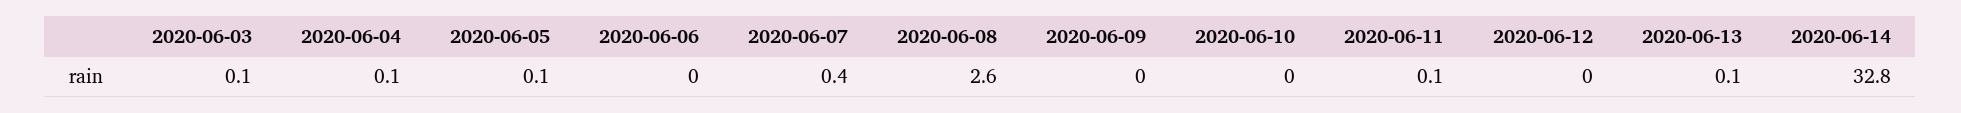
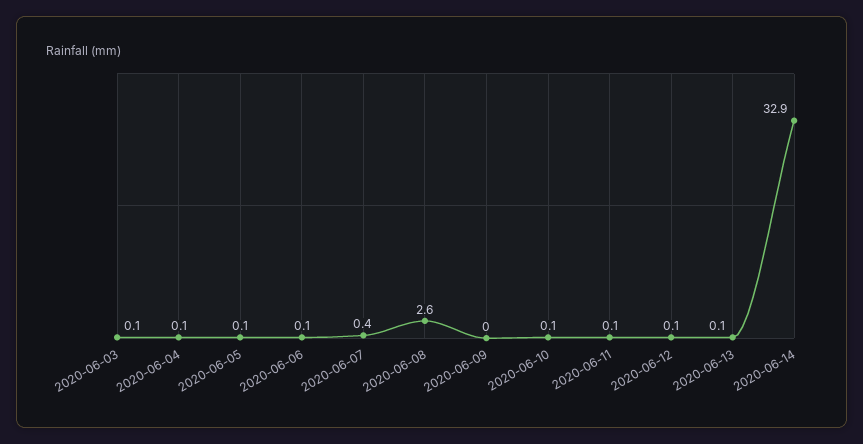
2020-06-06: 0 -> 0.1
2020-06-10: 0 -> 0.1
2020-06-12: 0 -> 0.1
2020-06-14: 32.8 -> 32.9

